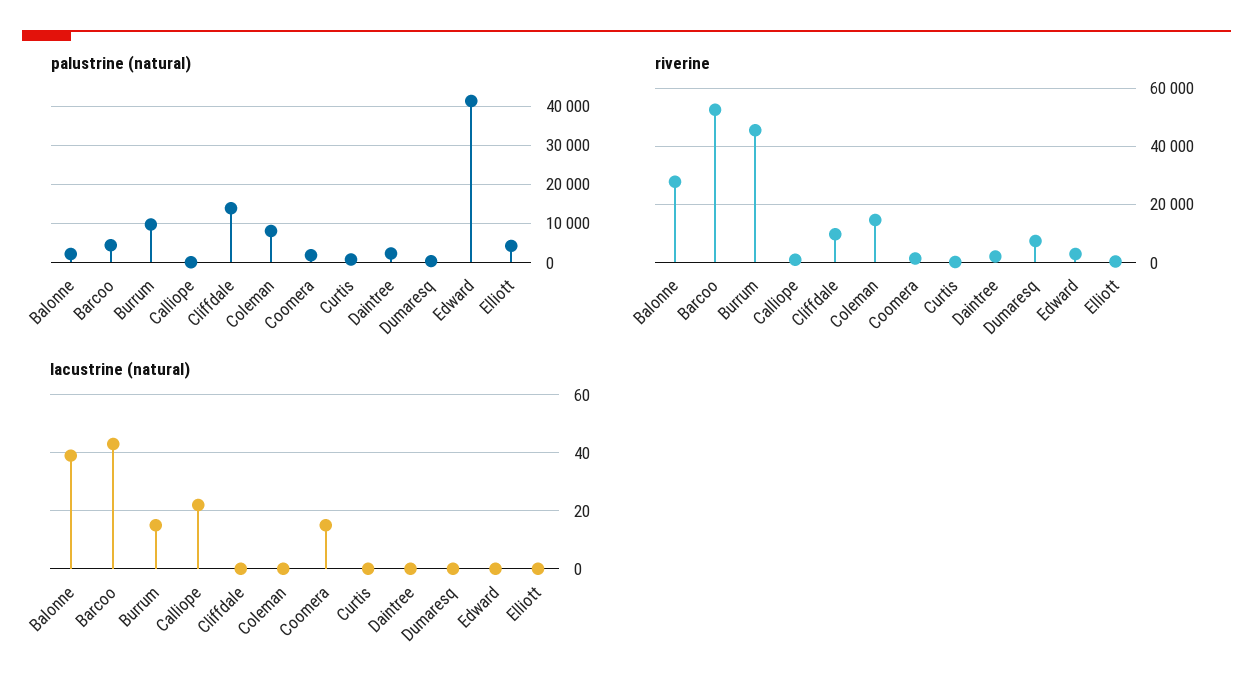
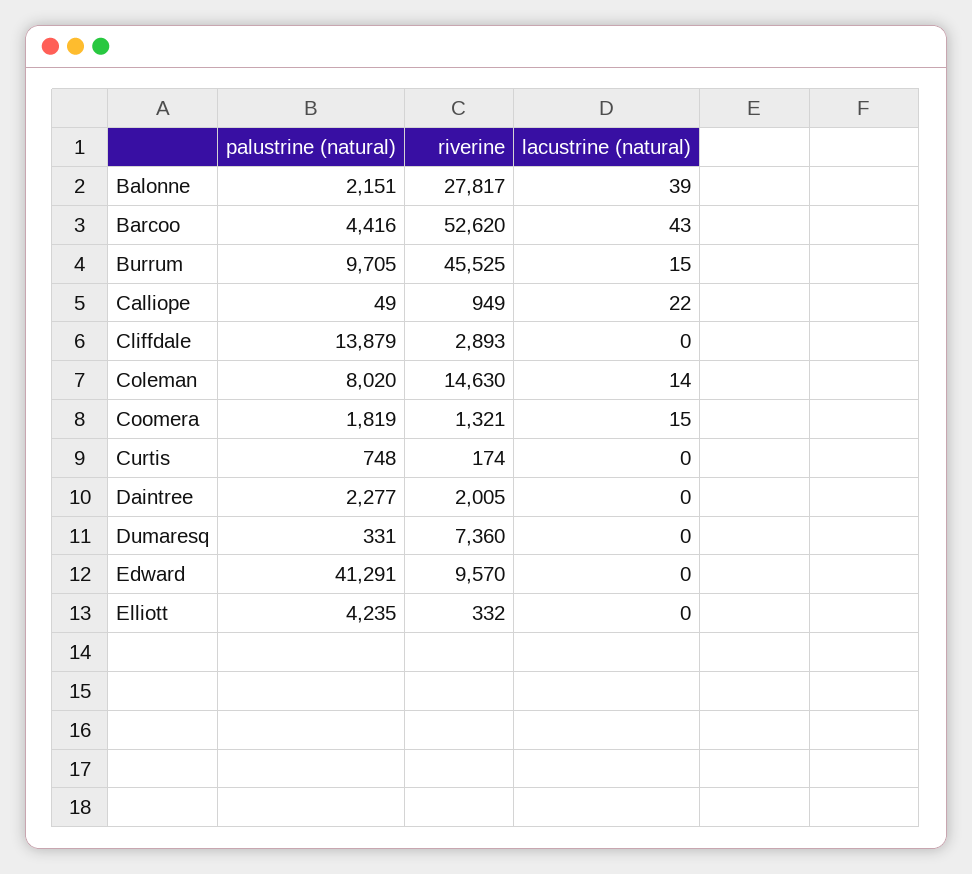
riverine, Cliffdale: 10000 -> 2893
riverine, Edward: 2500 -> 9570
lacustrine (natural), Coleman: 0 -> 14

